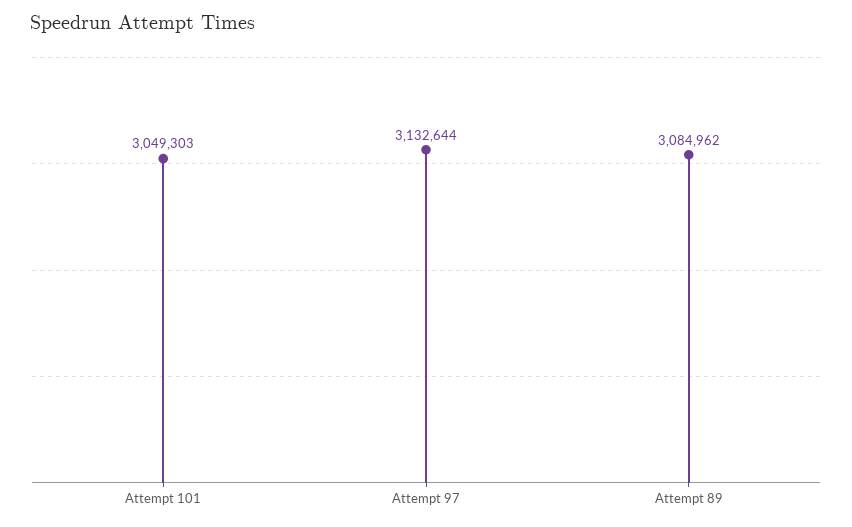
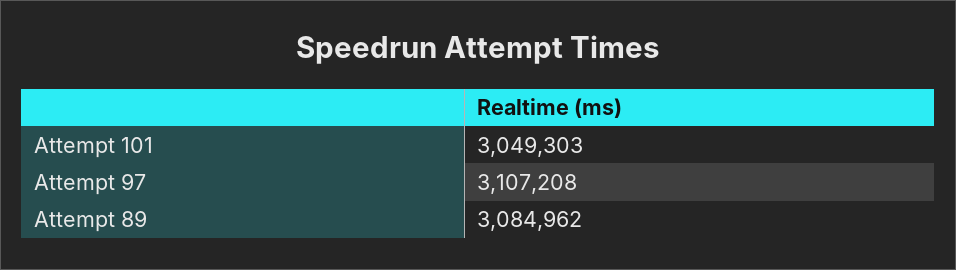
Attempt 97: 3132644 -> 3107208

